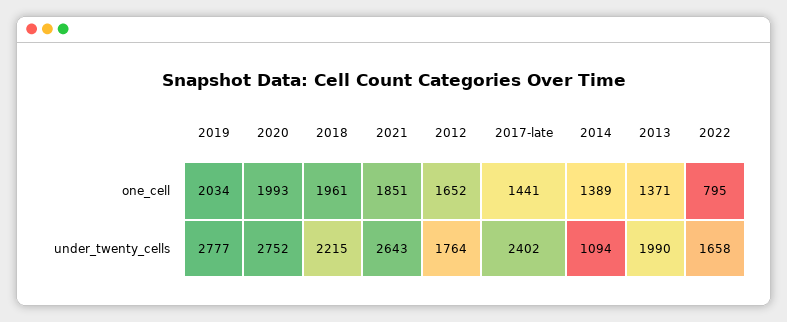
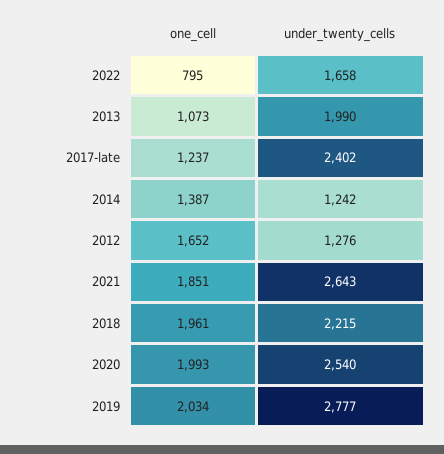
2017-late, one_cell: 1441 -> 1237
2014, one_cell: 1389 -> 1387
2013, one_cell: 1371 -> 1073
2020, under_twenty_cells: 2752 -> 2540
2012, under_twenty_cells: 1764 -> 1276
2014, under_twenty_cells: 1094 -> 1242

